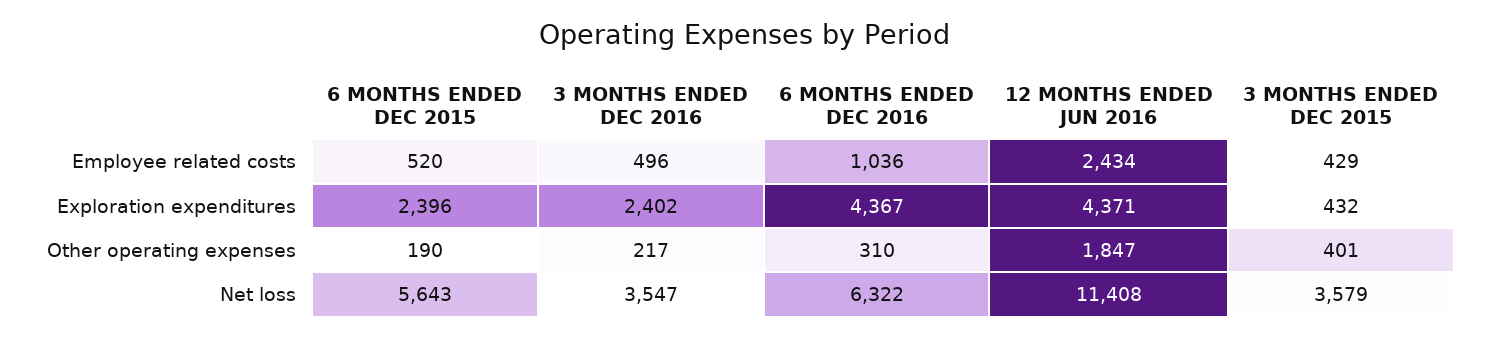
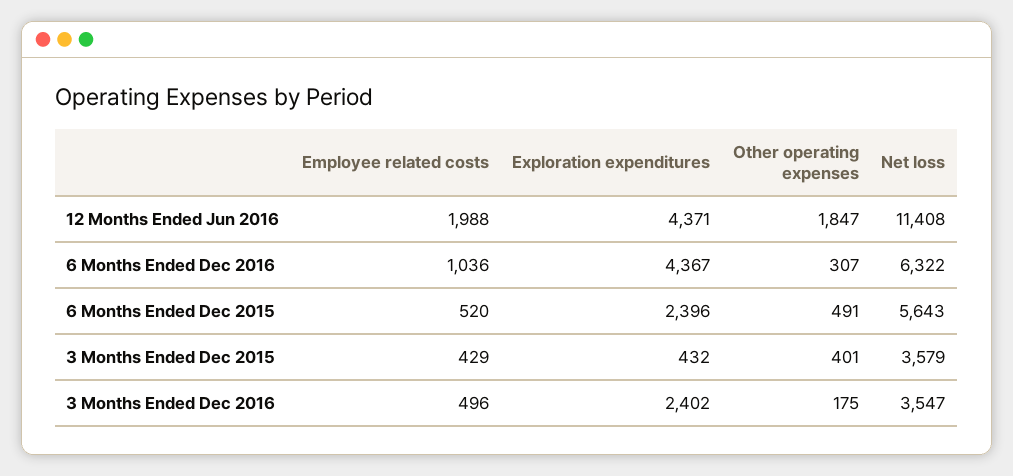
12 MONTHS ENDED JUN 2016, Employee related costs: 2434 -> 1988
6 MONTHS ENDED DEC 2015, Other operating expenses: 190 -> 491
3 MONTHS ENDED DEC 2016, Other operating expenses: 217 -> 175
6 MONTHS ENDED DEC 2016, Other operating expenses: 310 -> 307

